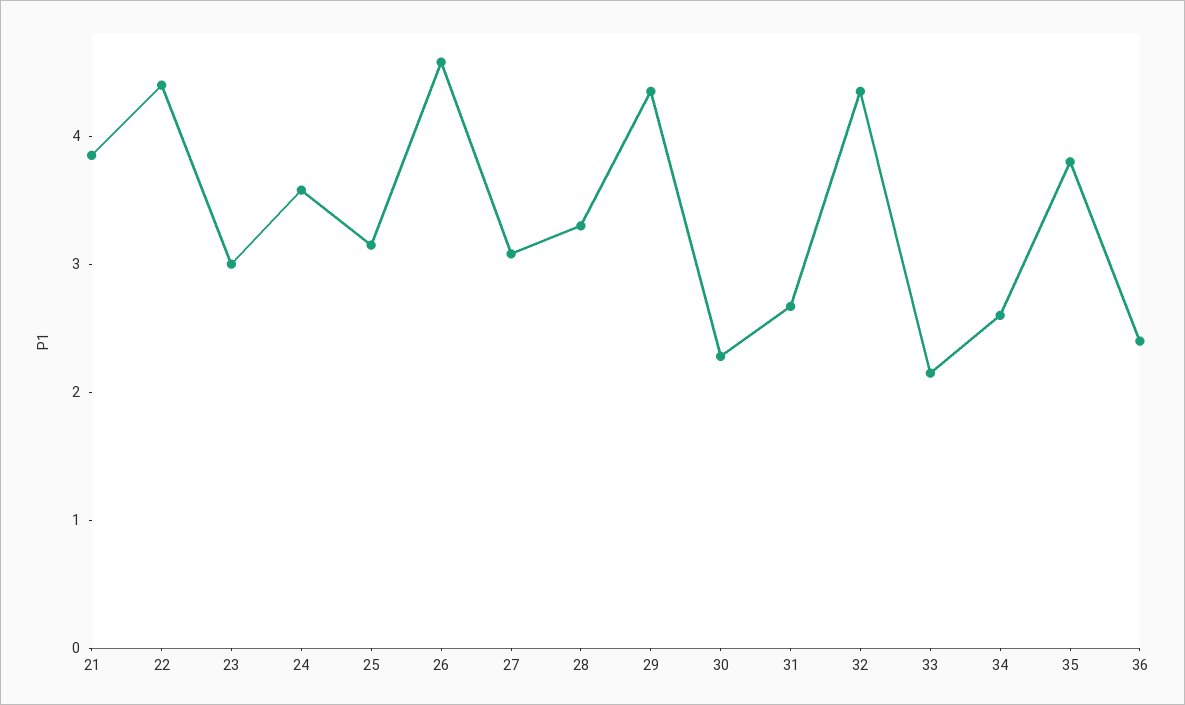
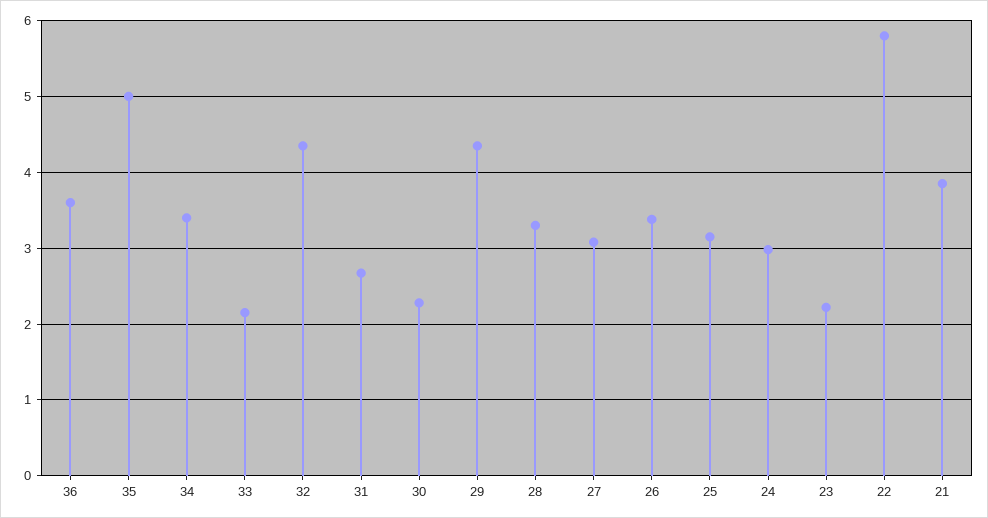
22: 4.4 -> 5.8
23: 3 -> 2.2
24: 3.6 -> 3
26: 4.6 -> 3.4
34: 2.6 -> 3.4
35: 3.8 -> 5
36: 2.4 -> 3.6

